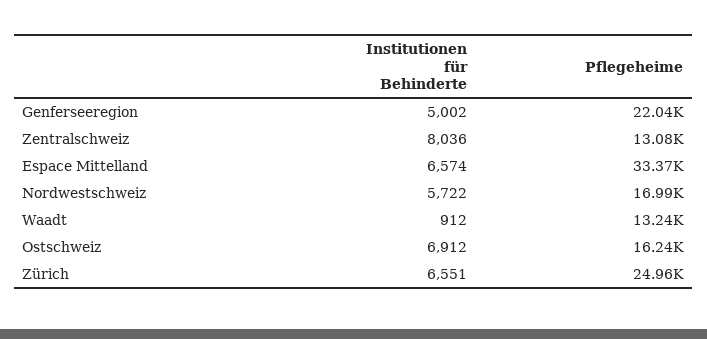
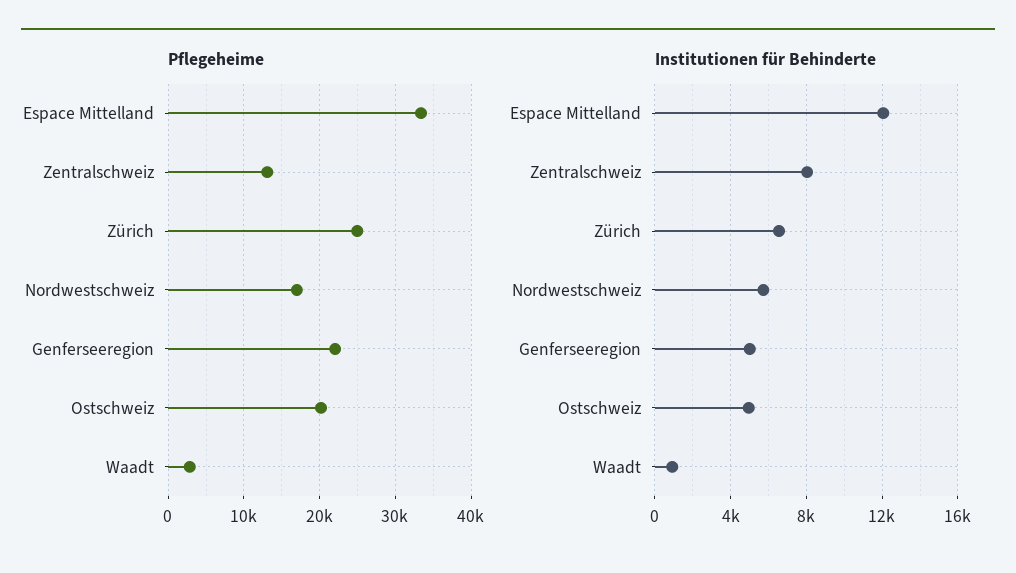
Institutionen für Behinderte, Espace Mittelland: 6574 -> 12000
Pflegeheime, Waadt: 13240 -> 3000
Institutionen für Behinderte, Ostschweiz: 6912 -> 5000
Pflegeheime, Ostschweiz: 16240 -> 20000

